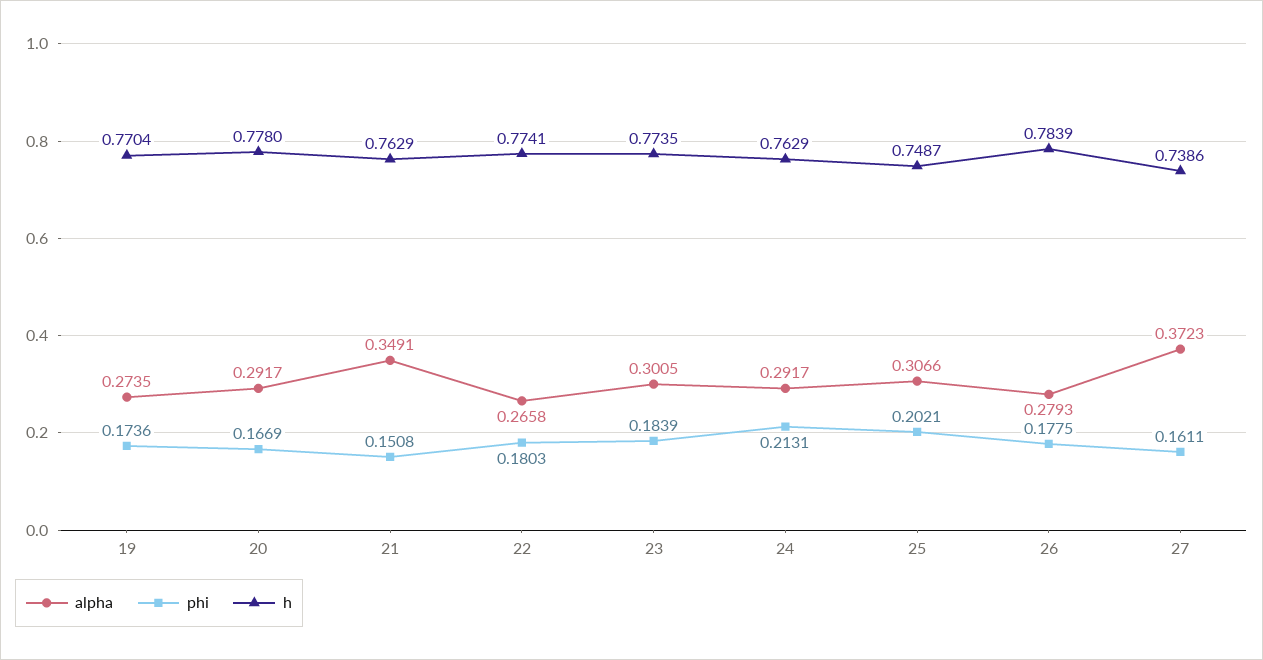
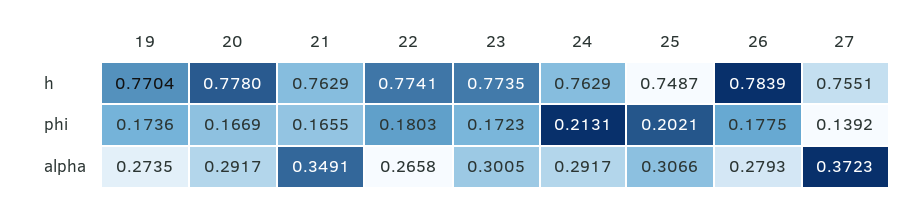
phi, 21: 0.1508 -> 0.1655
phi, 23: 0.1839 -> 0.1723
phi, 27: 0.1611 -> 0.1392
h, 27: 0.7386 -> 0.7551

